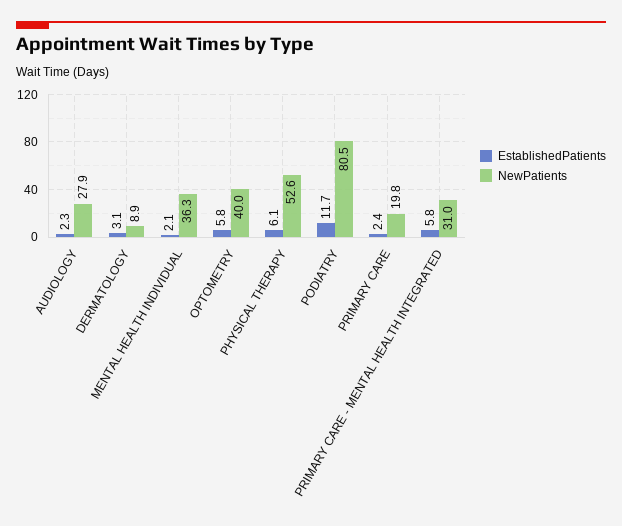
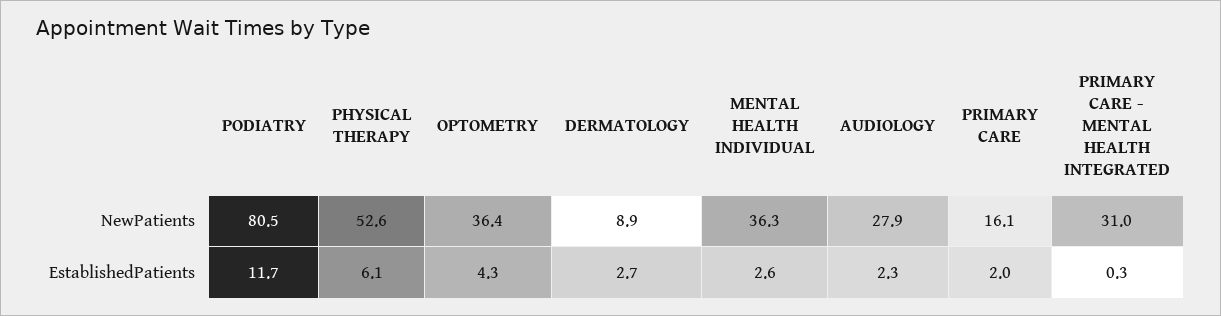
EstablishedPatients, DERMATOLOGY: 3.1 -> 2.7
EstablishedPatients, MENTAL HEALTH INDIVIDUAL: 2.1 -> 2.6
EstablishedPatients, OPTOMETRY: 5.8 -> 4.3
NewPatients, OPTOMETRY: 40 -> 36.4
EstablishedPatients, PRIMARY CARE: 2.4 -> 2
NewPatients, PRIMARY CARE: 19.8 -> 16.1
EstablishedPatients, PRIMARY CARE - MENTAL HEALTH INTEGRATED: 5.8 -> 0.3

